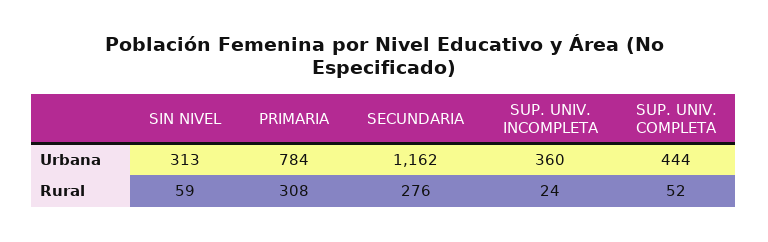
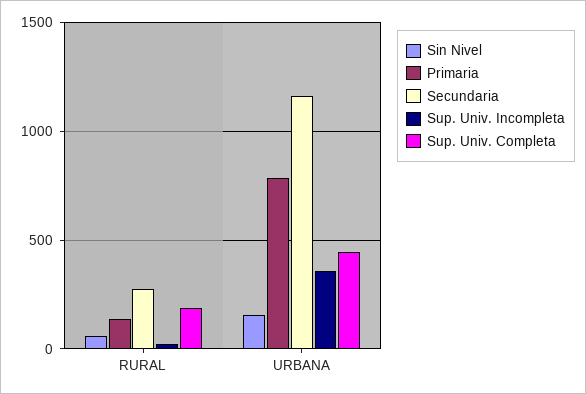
SIN NIVEL, Urbana: 313 -> 150
PRIMARIA, Rural: 308 -> 150
SUP. UNIV. COMPLETA, Rural: 52 -> 200

